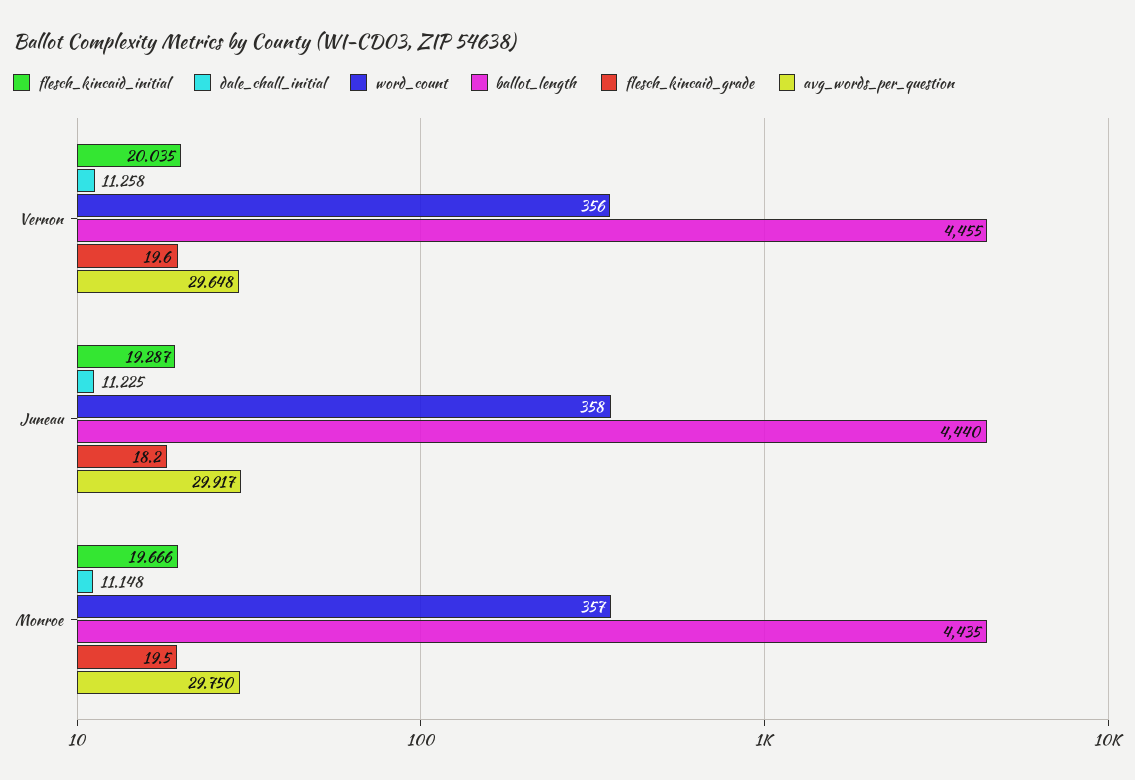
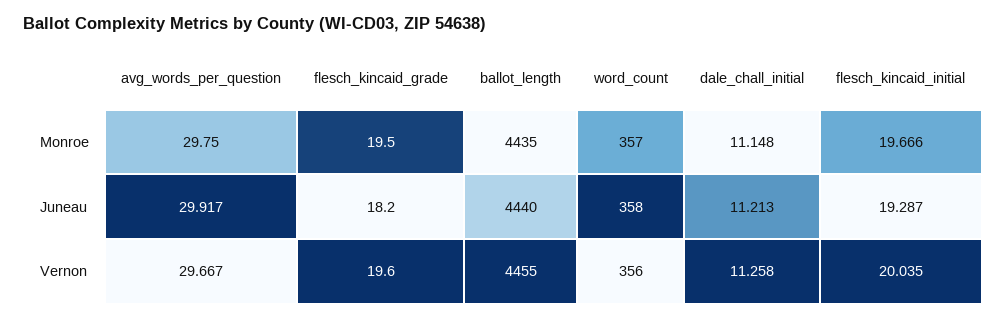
avg_words_per_question, Vernon: 29.648 -> 29.667
dale_chall_initial, Juneau: 11.225 -> 11.213

